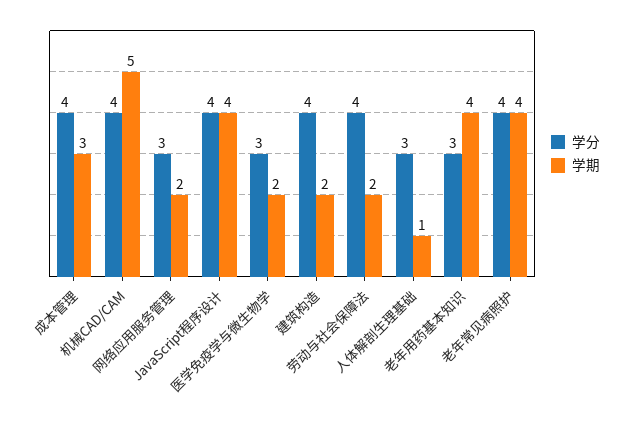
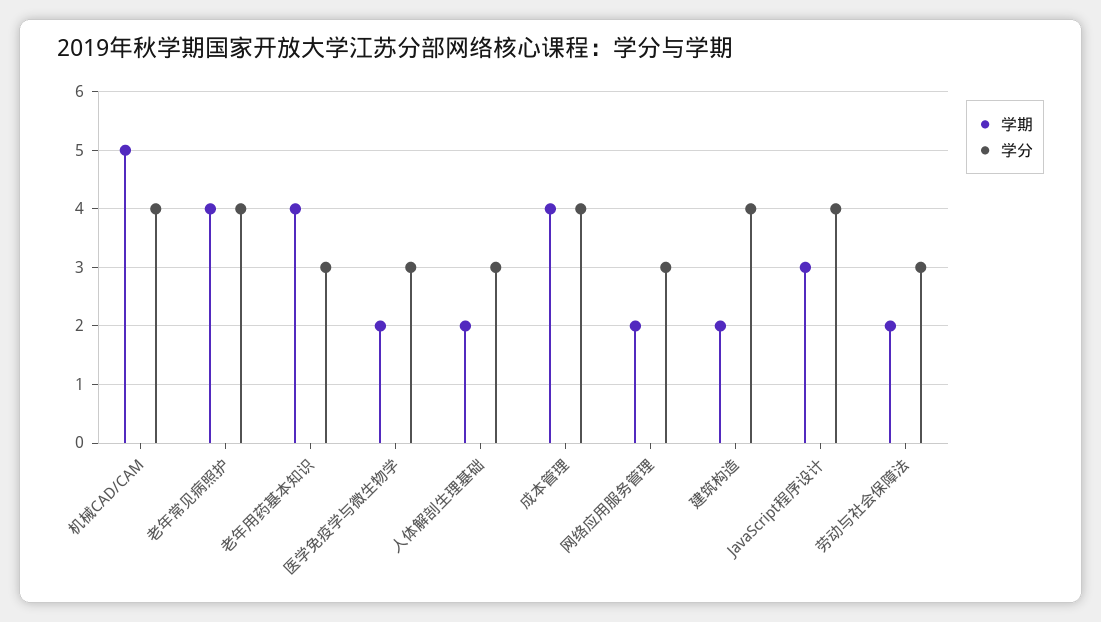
学期, 成本管理: 3 -> 4
学期, JavaScript程序设计: 4 -> 3
学分, 劳动与社会保障法: 4 -> 3
学期, 人体解剖生理基础: 1 -> 2

